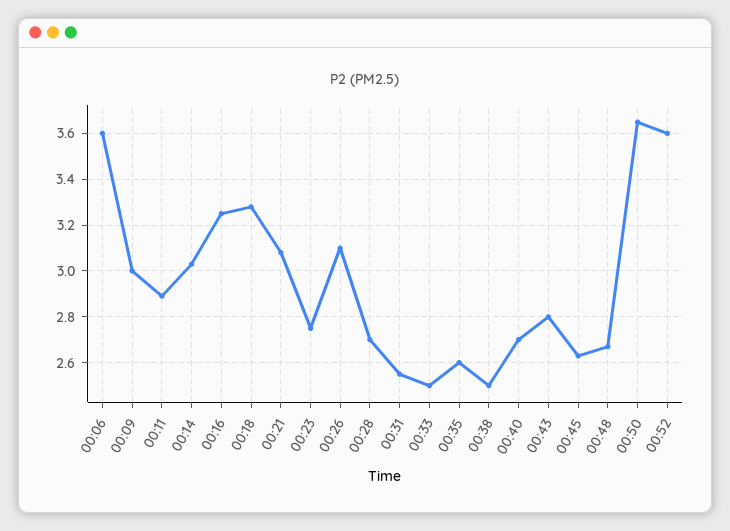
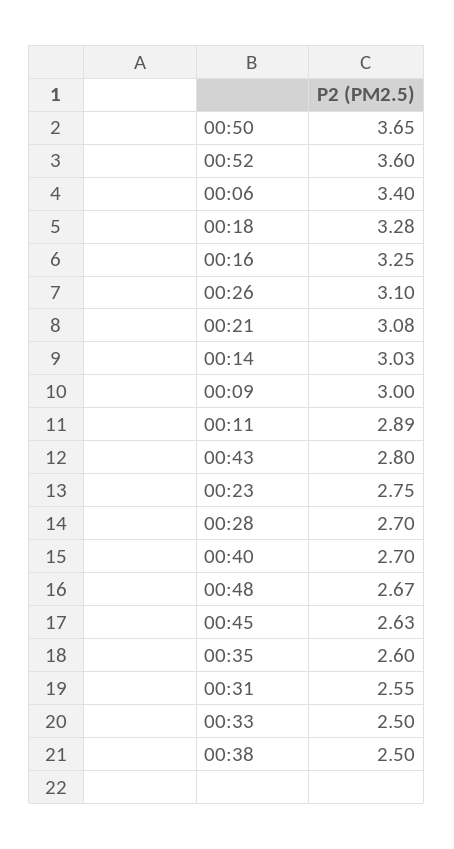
00:06: 3.6 -> 3.4

